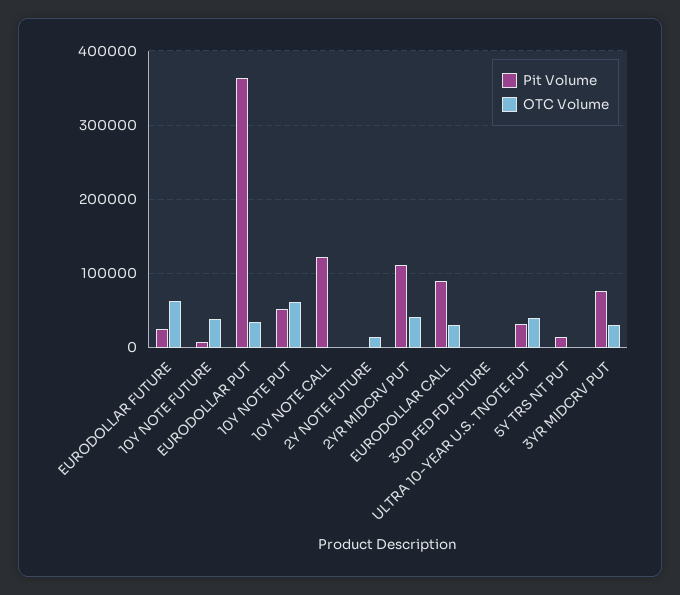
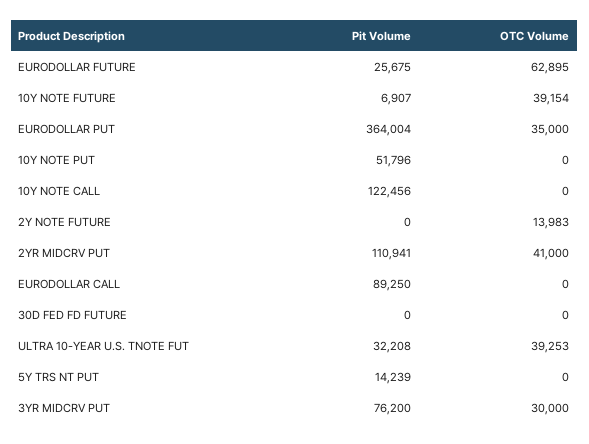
OTC Volume, 10Y NOTE PUT: 60000 -> 0
OTC Volume, EURODOLLAR CALL: 30000 -> 0

